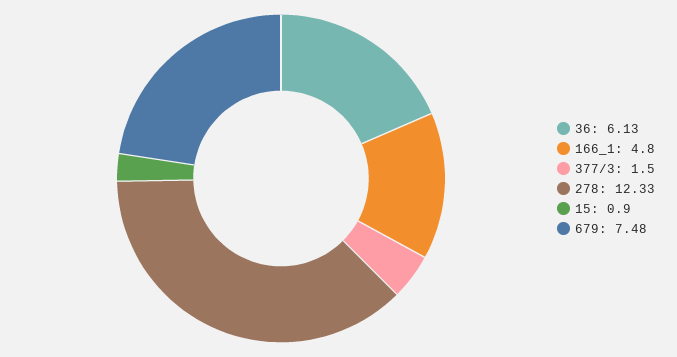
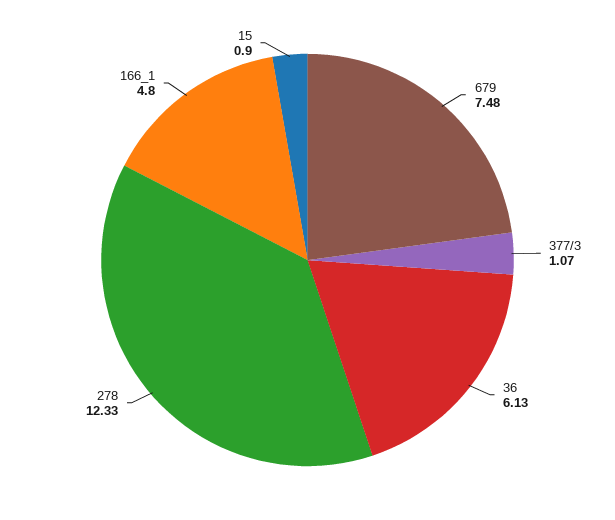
377/3: 1.5 -> 1.07

